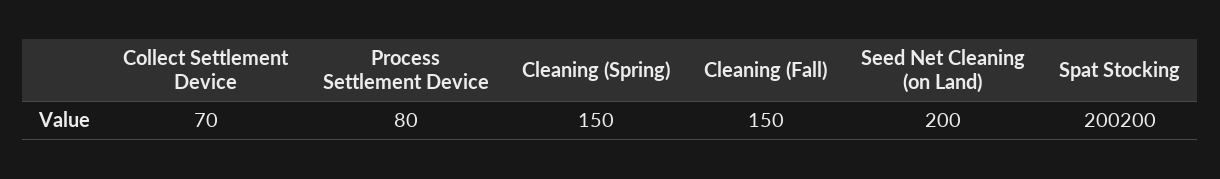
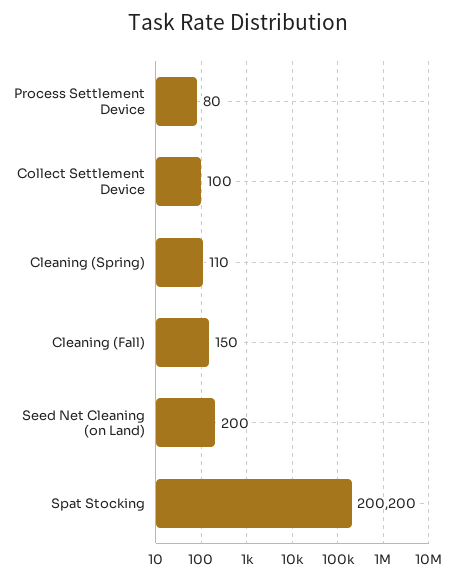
Collect Settlement Device: 70 -> 100
Cleaning (Spring): 150 -> 110

